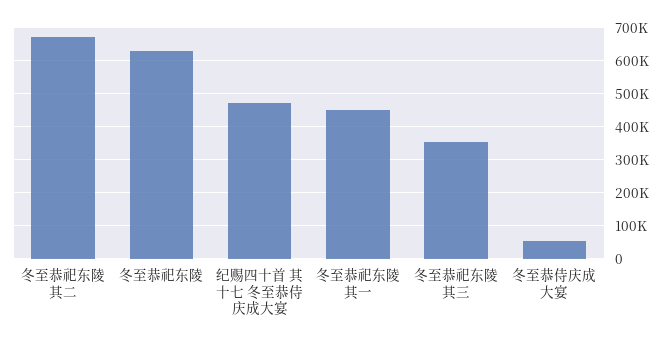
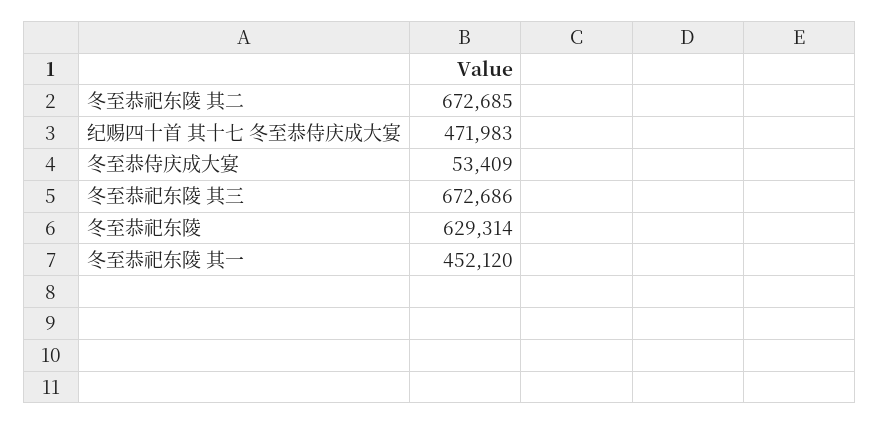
冬至恭祀东陵 其三: 360000 -> 672686

